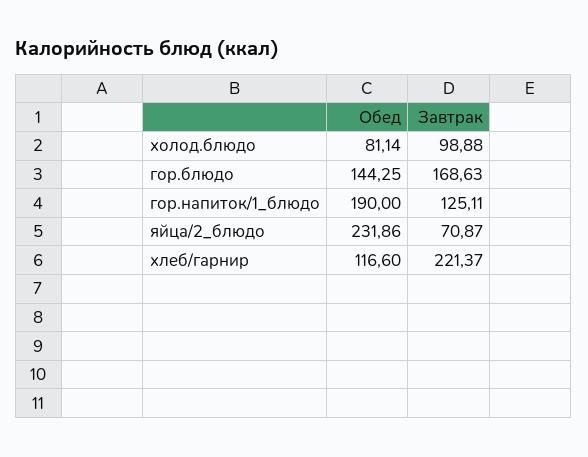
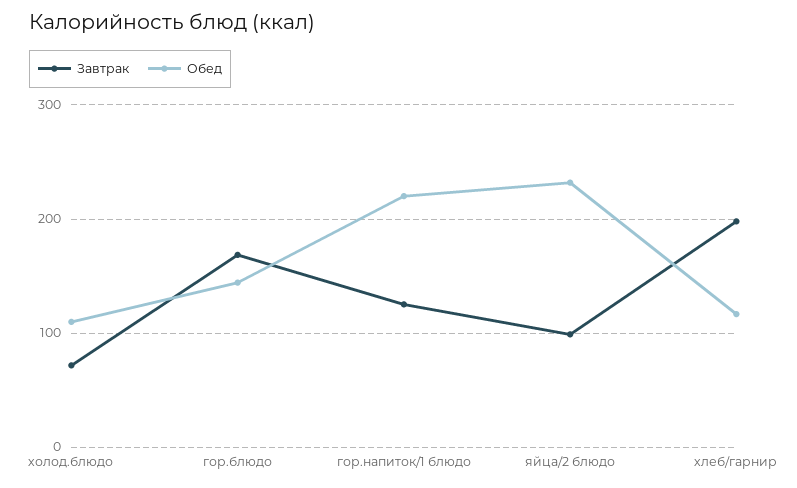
Обед, холод.блюдо: 81.14 -> 110
Завтрак, холод.блюдо: 98.88 -> 70
Обед, гор.напиток/1_блюдо: 190 -> 220
Завтрак, яйца/2_блюдо: 70.87 -> 100
Завтрак, хлеб/гарнир: 221.37 -> 200

